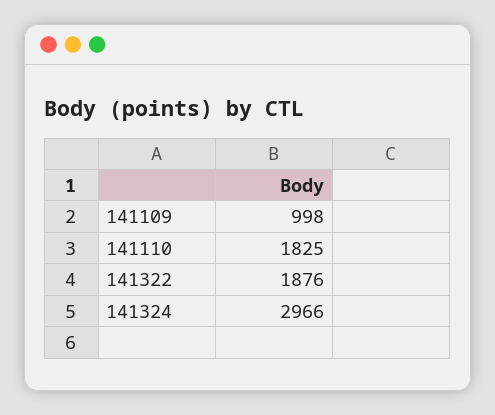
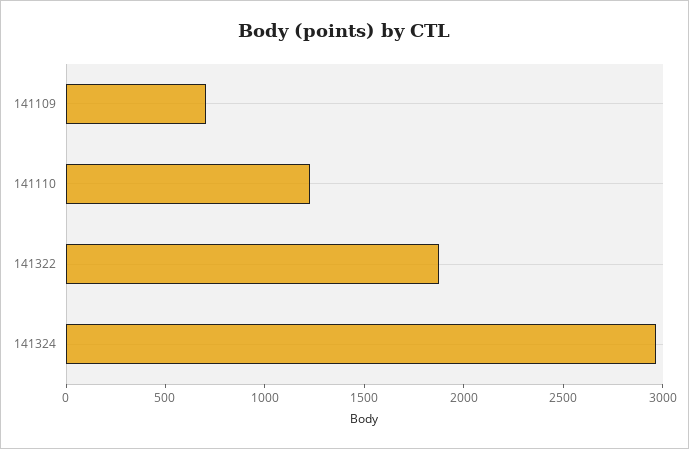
141109: 998 -> 700
141110: 1825 -> 1200

